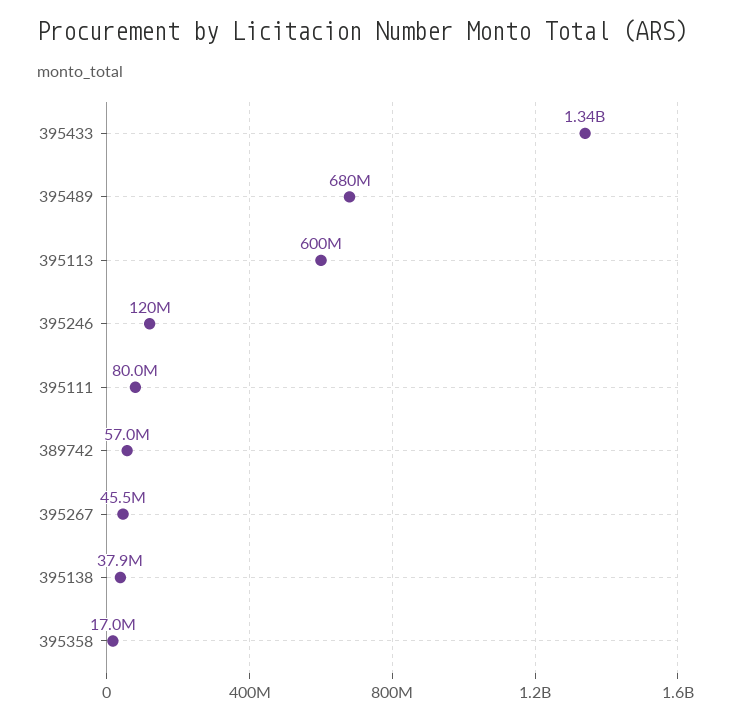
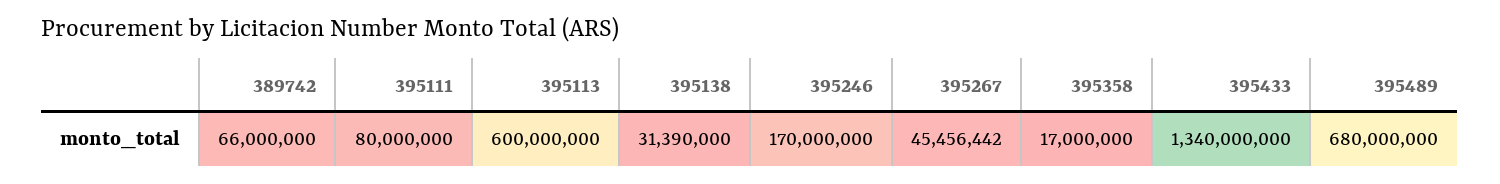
395246: 120000000 -> 170000000
389742: 57000000 -> 66000000
395138: 37900000 -> 31390000

